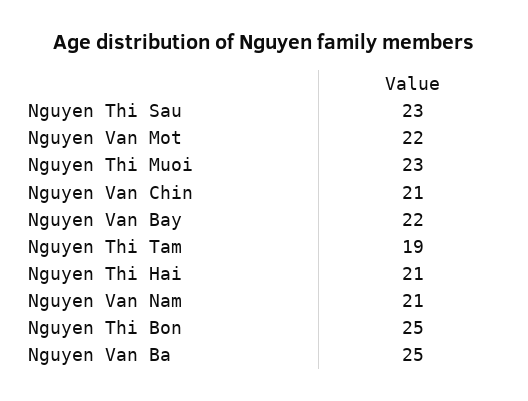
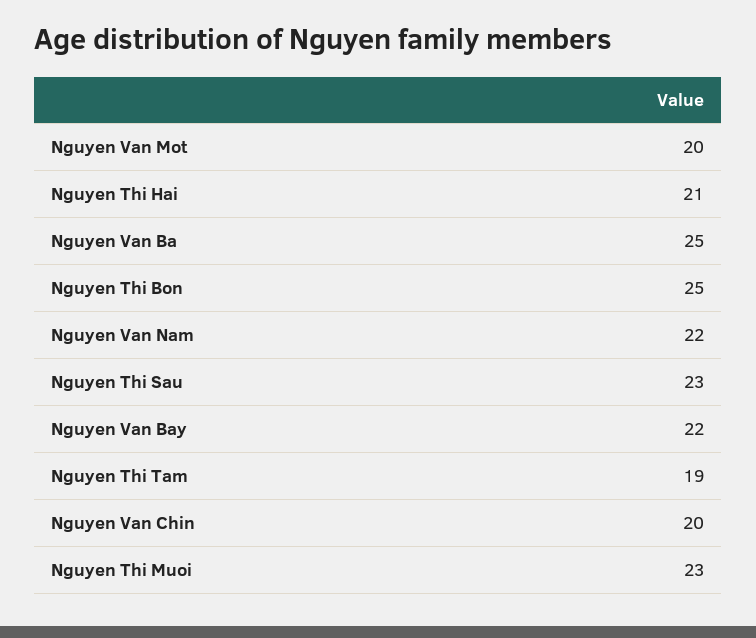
Nguyen Van Mot: 22 -> 20
Nguyen Van Chin: 21 -> 20
Nguyen Van Nam: 21 -> 22

